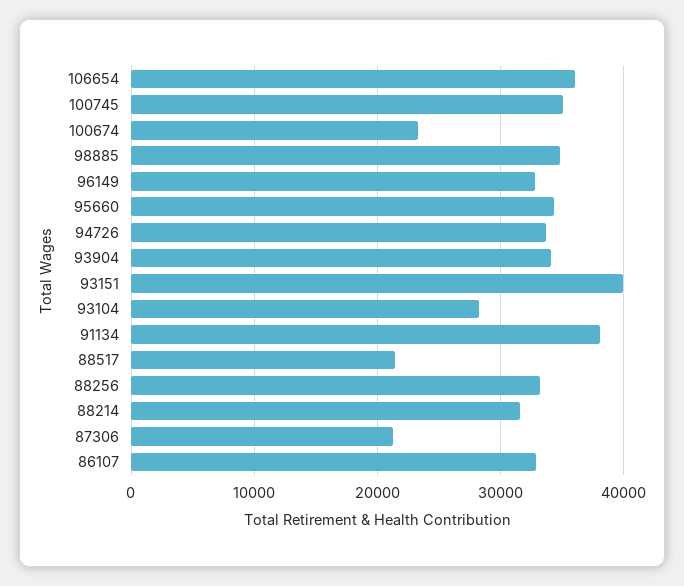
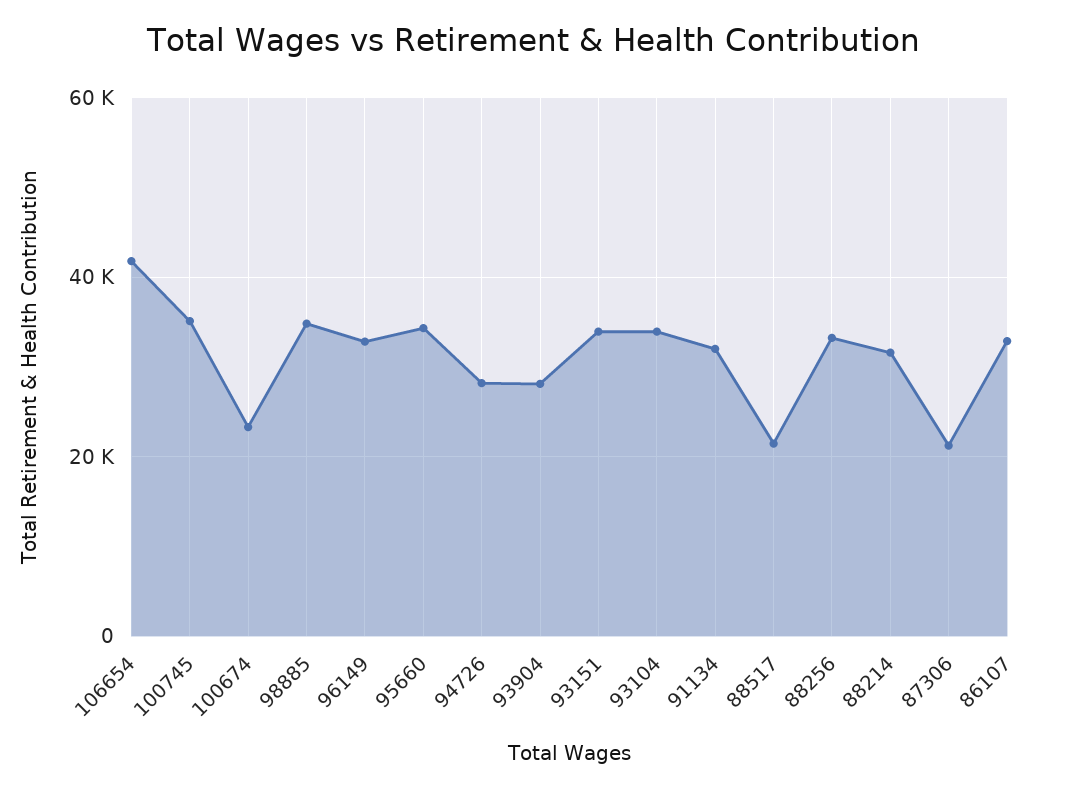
106654: 36000 -> 42000
94726: 34000 -> 28000
93904: 34000 -> 28000
93151: 40000 -> 34000
93104: 28000 -> 34000
91134: 38000 -> 32000

